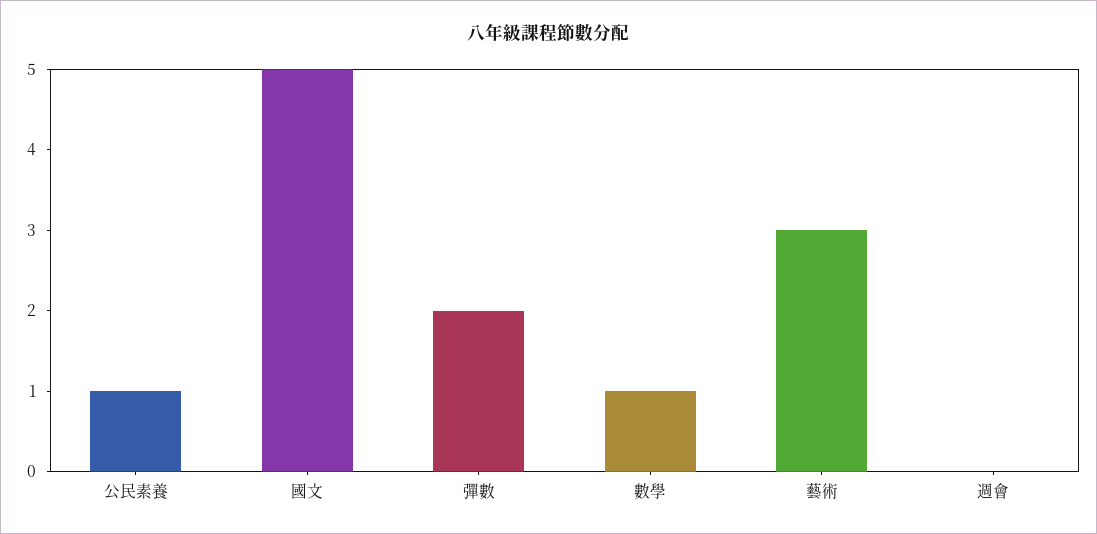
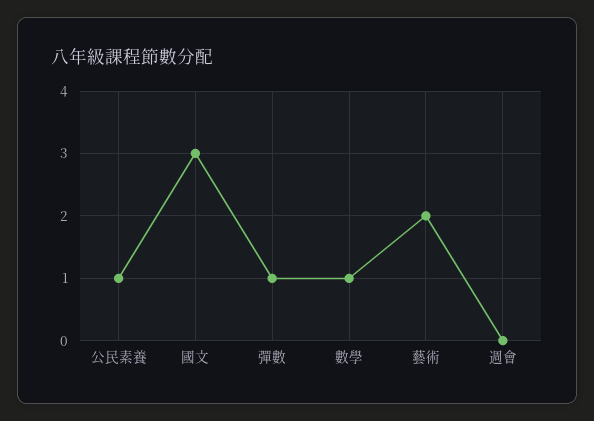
國文: 5 -> 3
彈數: 2 -> 1
藝術: 3 -> 2

